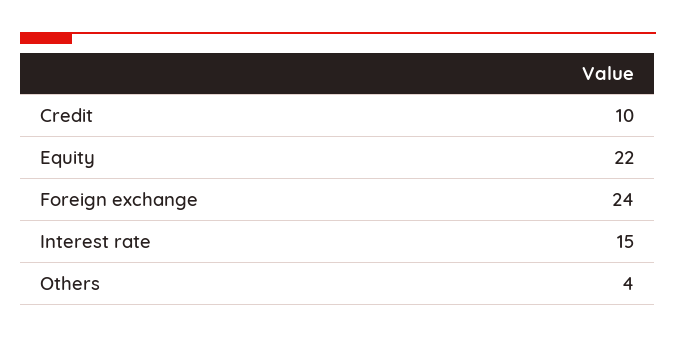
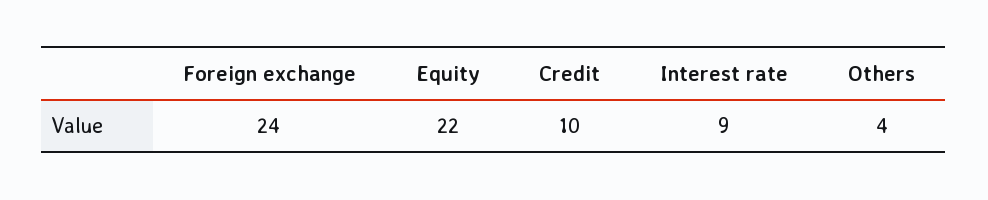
Interest rate: 15 -> 9

